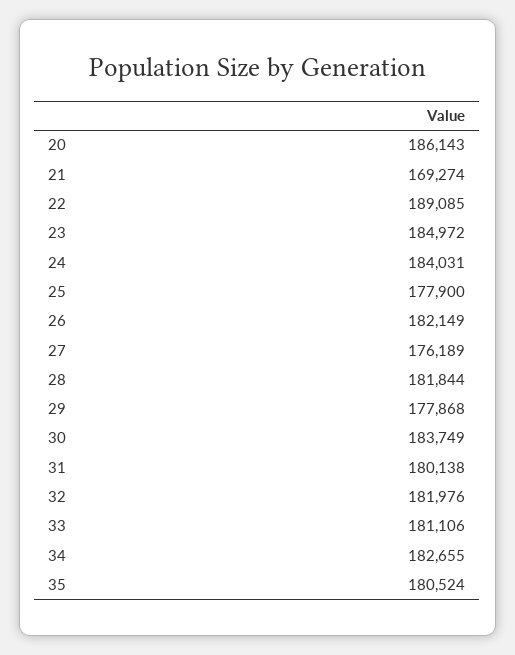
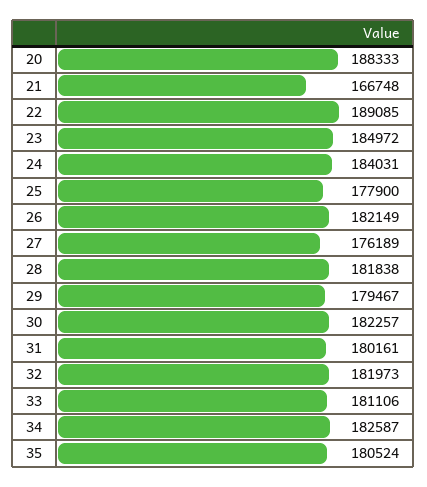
20: 186143 -> 188333
21: 169274 -> 166748
28: 181844 -> 181838
29: 177868 -> 179467
30: 183749 -> 182257
31: 180138 -> 180161
32: 181976 -> 181973
34: 182655 -> 182587

